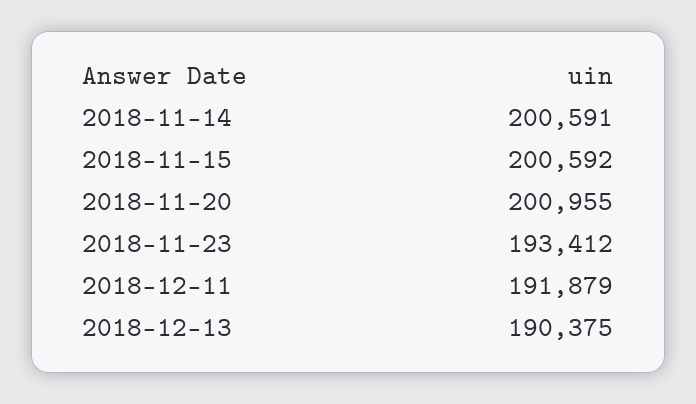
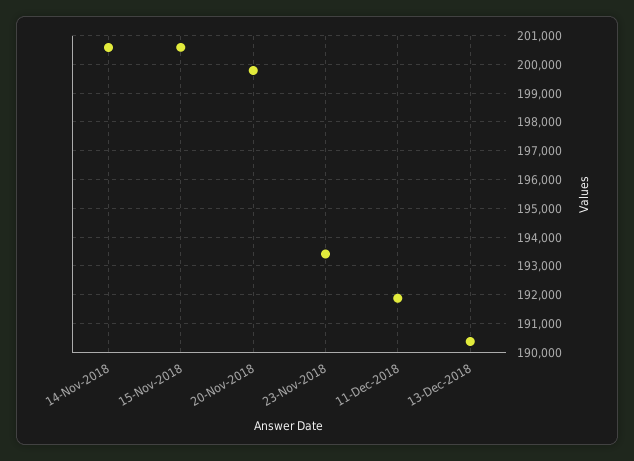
2018-11-20: 200955 -> 199750

